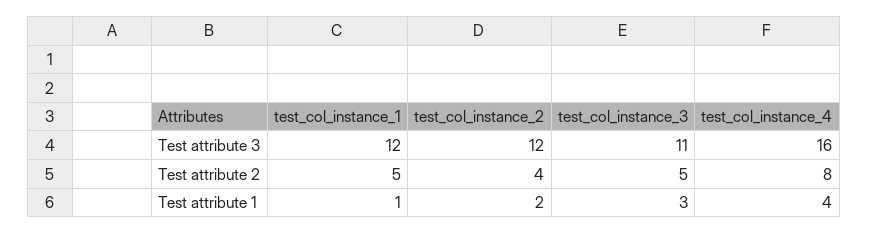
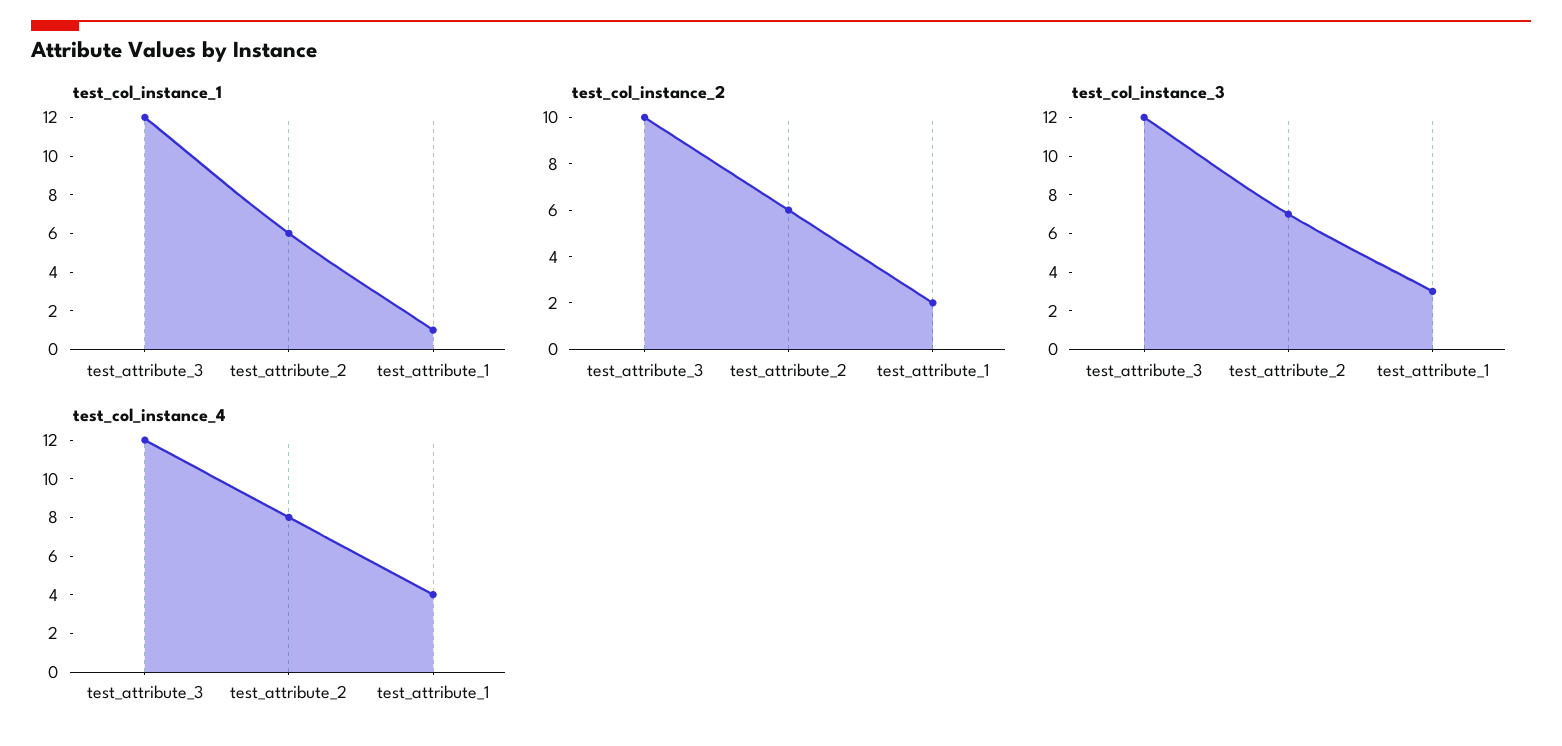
test_col_instance_2, Test attribute 3: 12 -> 10
test_col_instance_3, Test attribute 3: 11 -> 12
test_col_instance_4, Test attribute 3: 16 -> 12
test_col_instance_1, Test attribute 2: 5 -> 6
test_col_instance_2, Test attribute 2: 4 -> 6
test_col_instance_3, Test attribute 2: 5 -> 7

